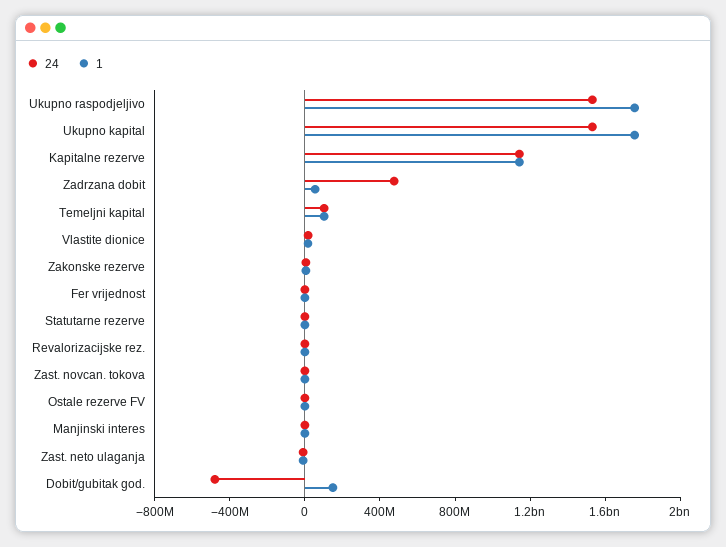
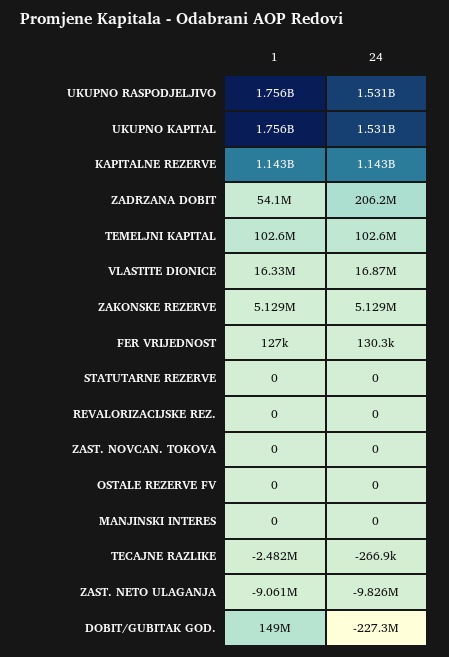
24, Zadrzana dobit: 500000000 -> 206200000
24, Dobit/gubitak god.: -500000000 -> -227300000
1, TECAJNE RAZLIKE: none -> -2482000
24, TECAJNE RAZLIKE: none -> -266900

